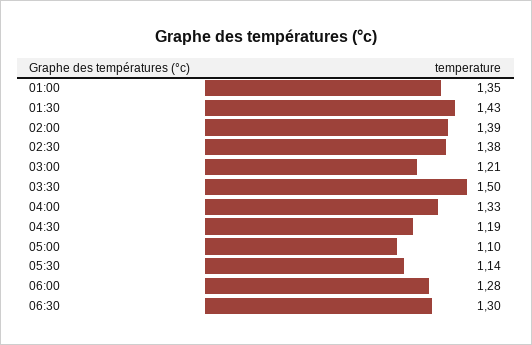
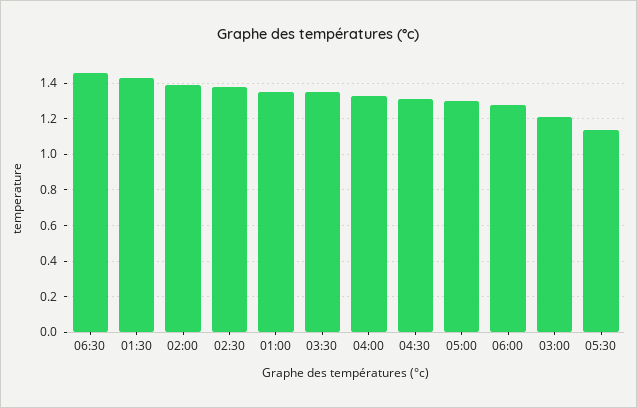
03:30: 1.5 -> 1.35
04:30: 1.19 -> 1.3
05:00: 1.1 -> 1.3
06:30: 1.3 -> 1.45

